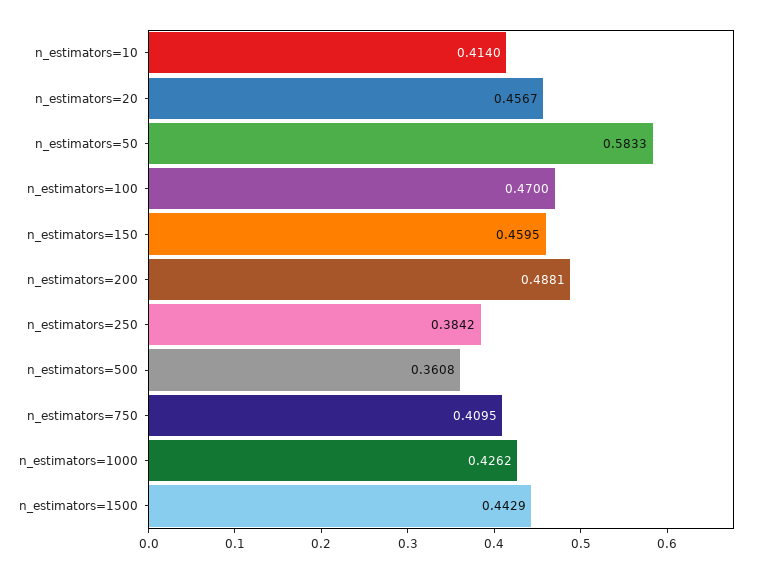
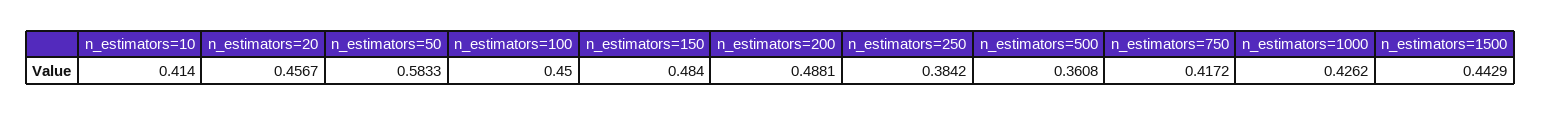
n_estimators=100: 0.47 -> 0.45
n_estimators=150: 0.4595 -> 0.484
n_estimators=750: 0.4095 -> 0.4172

